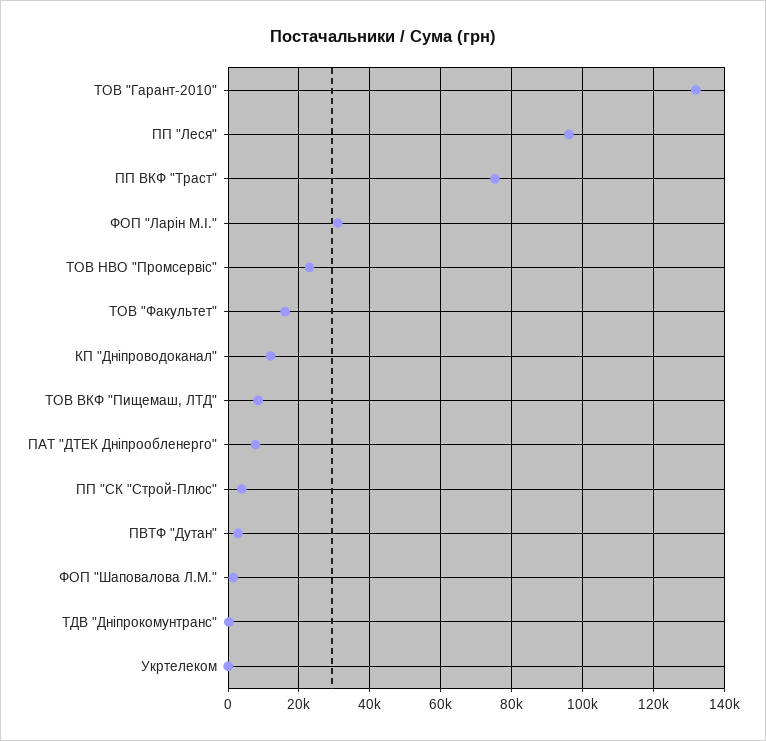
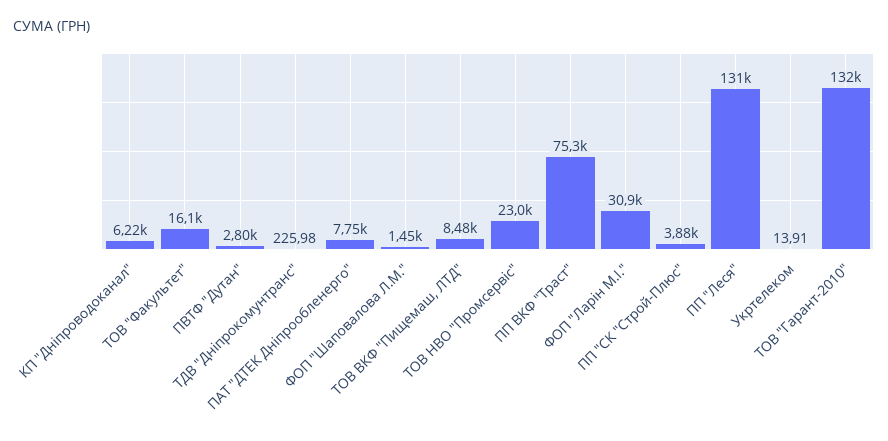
ПП "Леся": 96000 -> 131000
КП "Дніпроводоканал": 12000 -> 6220

